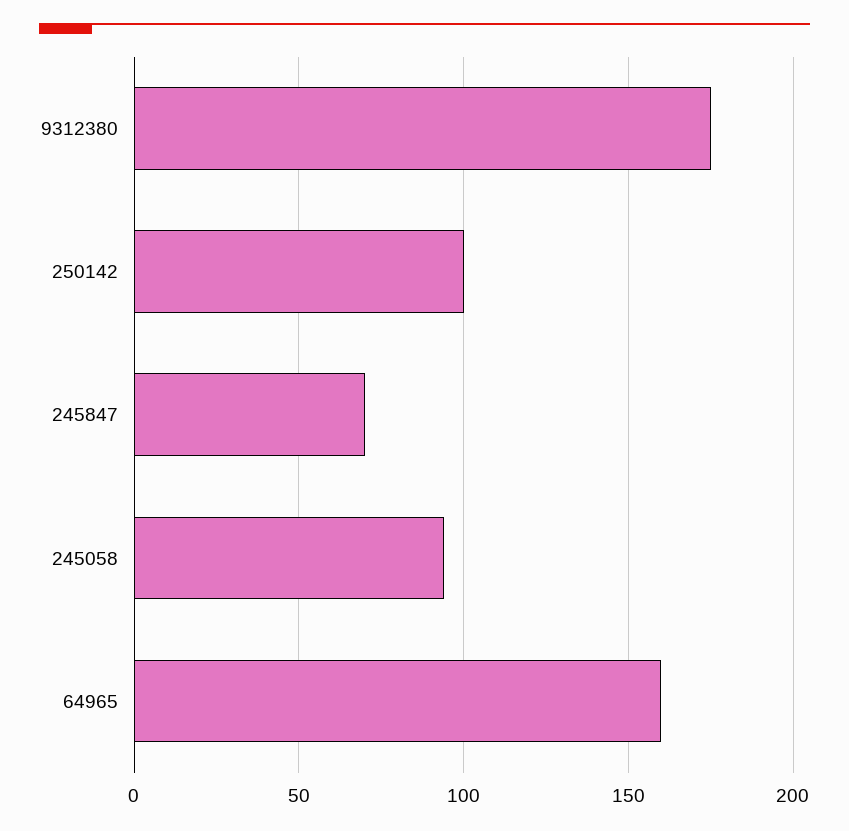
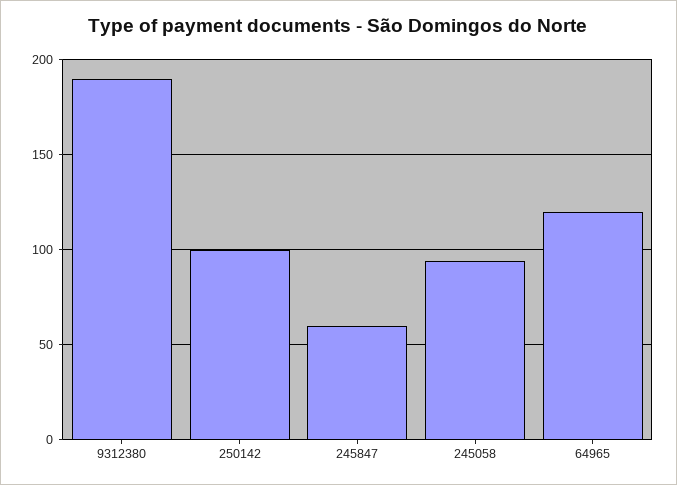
9312380: 175 -> 190
245847: 70 -> 60
64965: 160 -> 120

